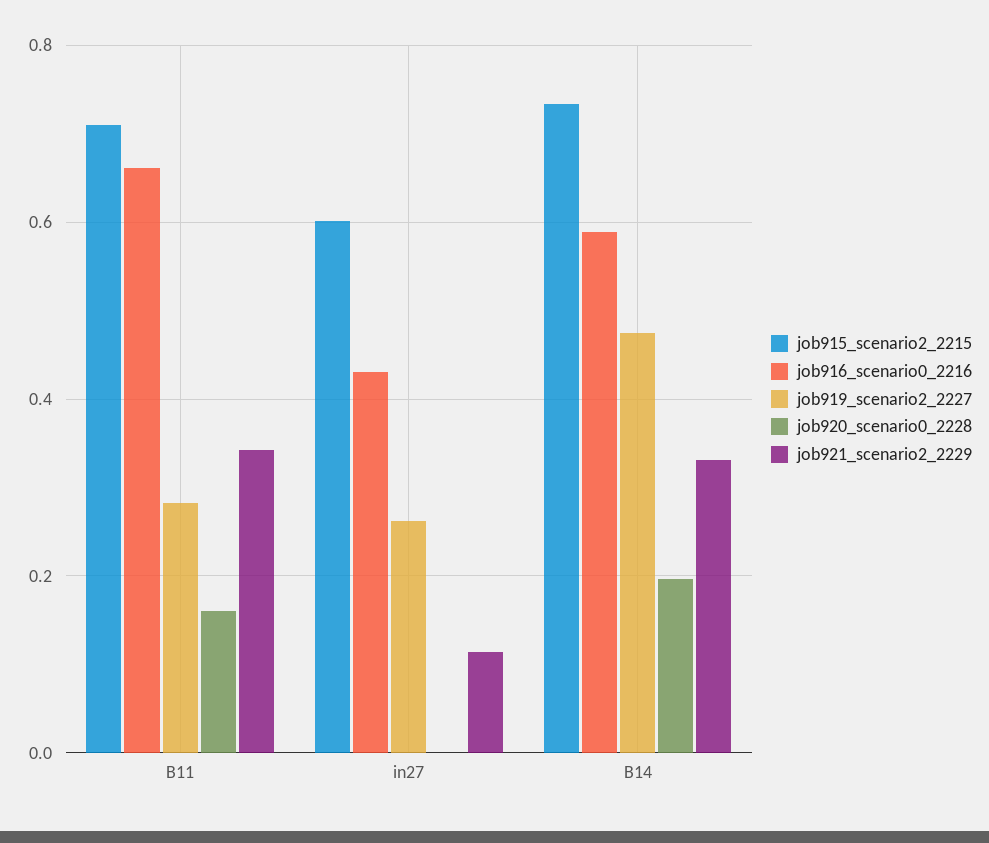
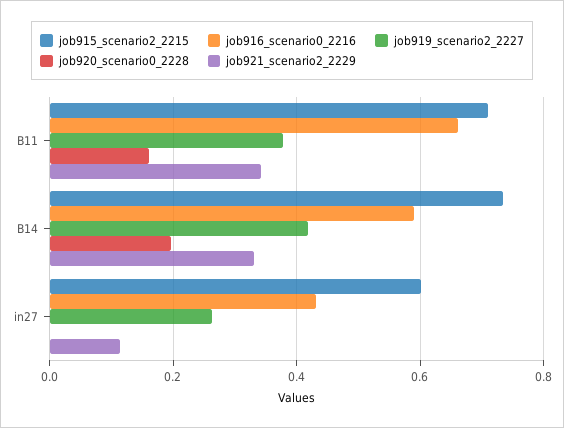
job919_scenario2_2227, B11: 0.28 -> 0.38
job919_scenario2_2227, B14: 0.48 -> 0.42

